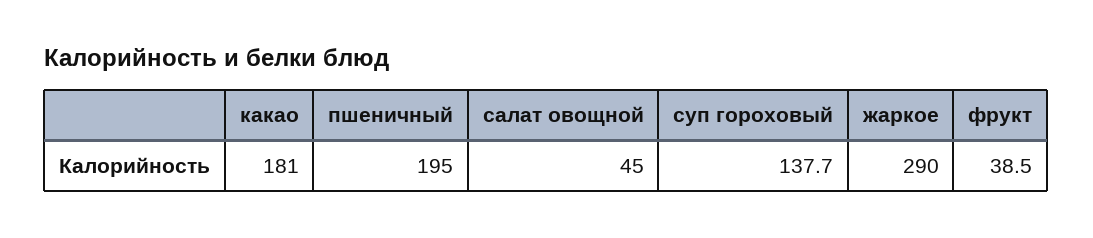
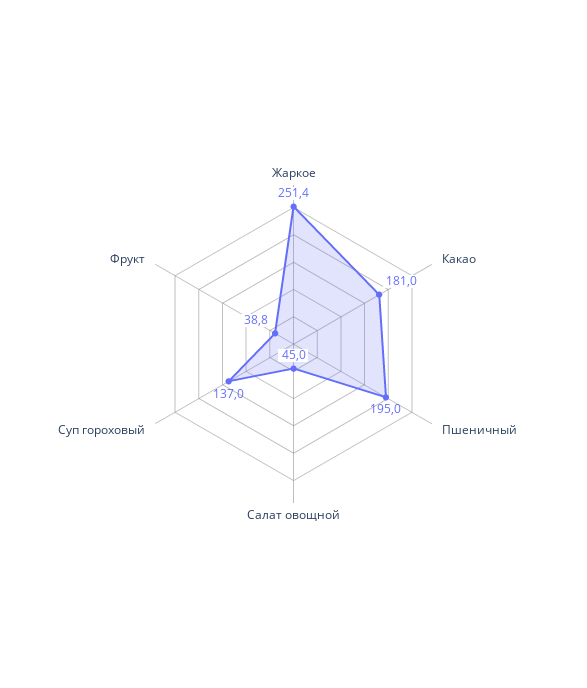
суп гороховый: 137.7 -> 137
жаркое: 290 -> 251.4
фрукт: 38.5 -> 38.8

